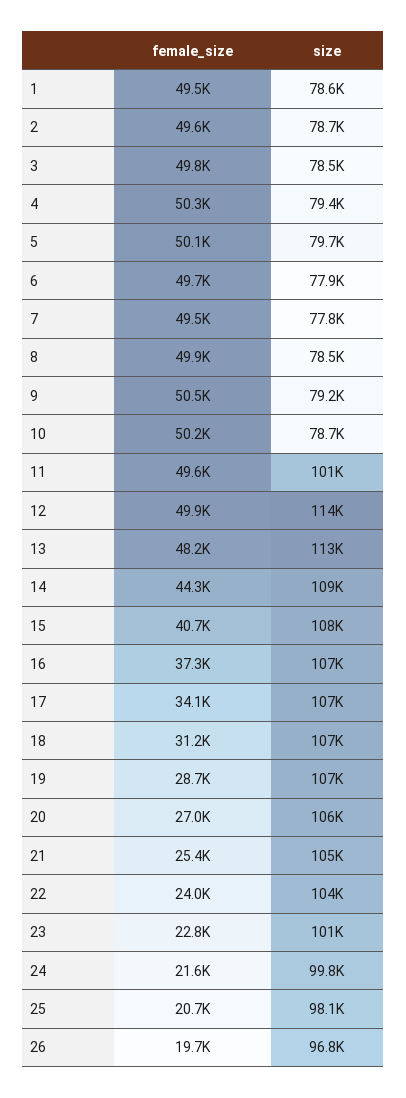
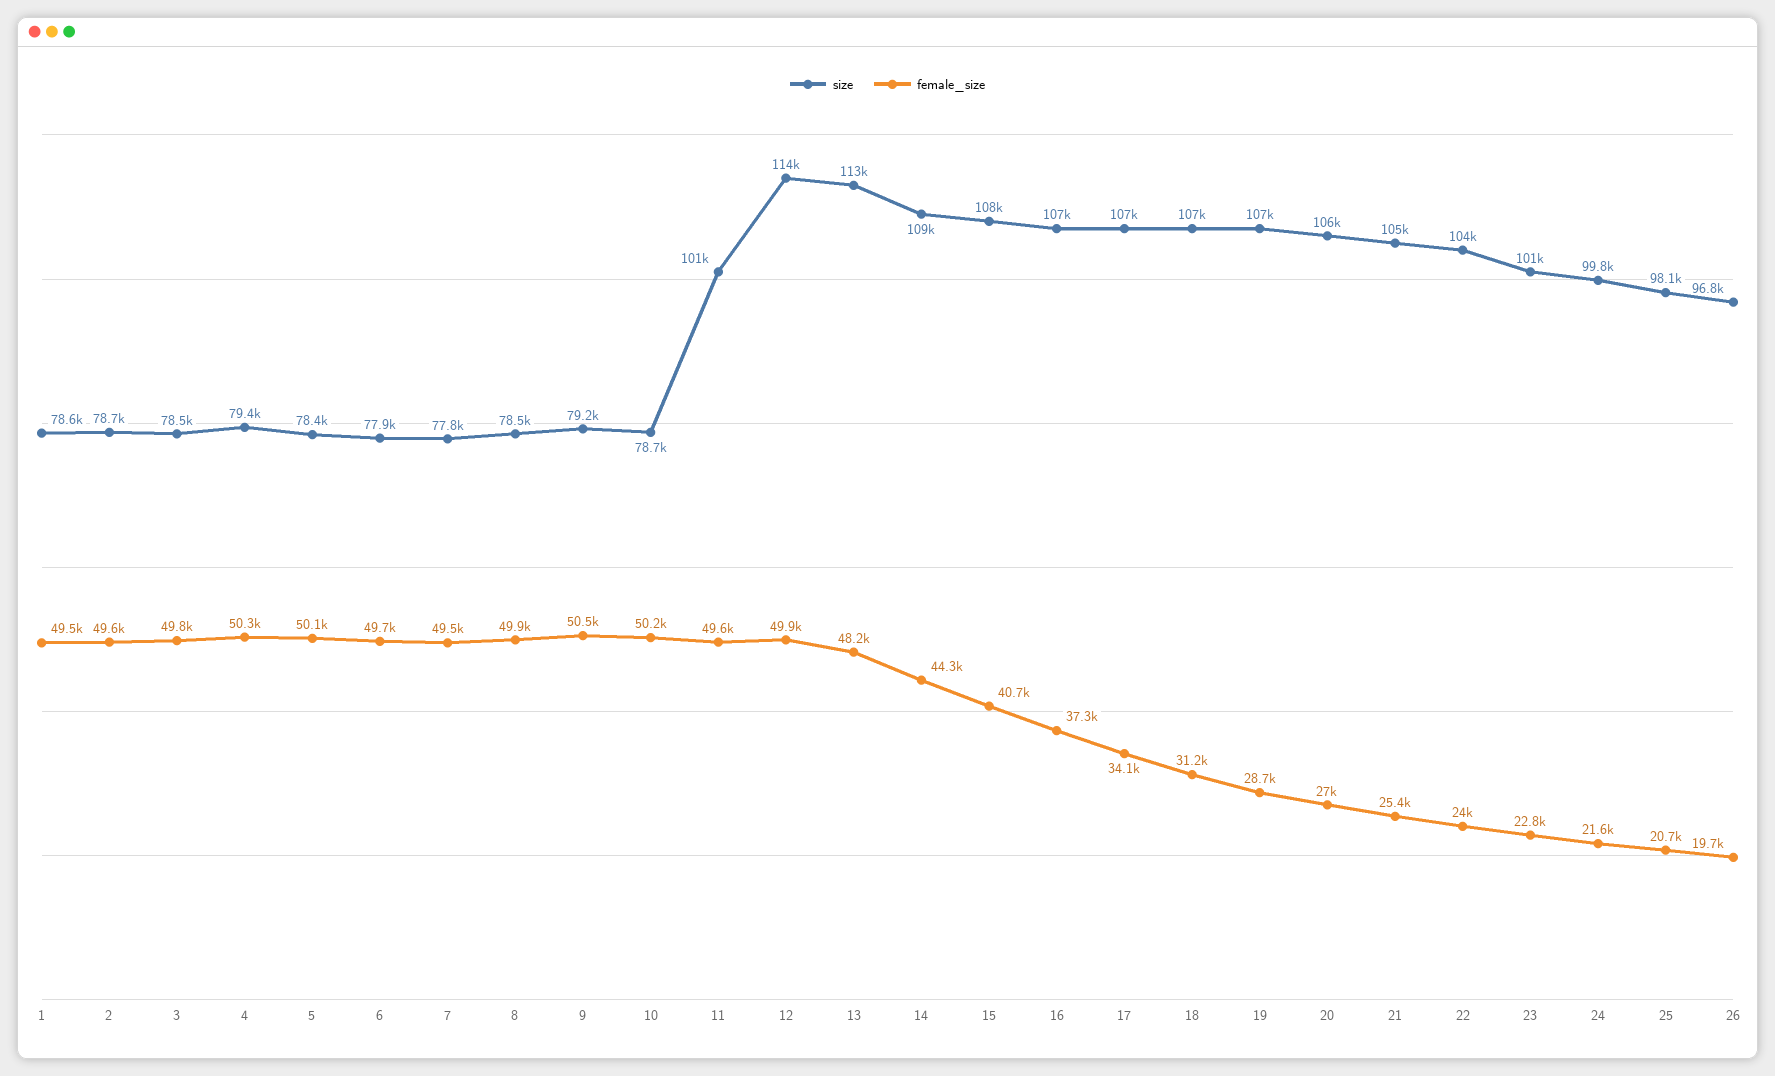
size, 5: 79700 -> 78400

